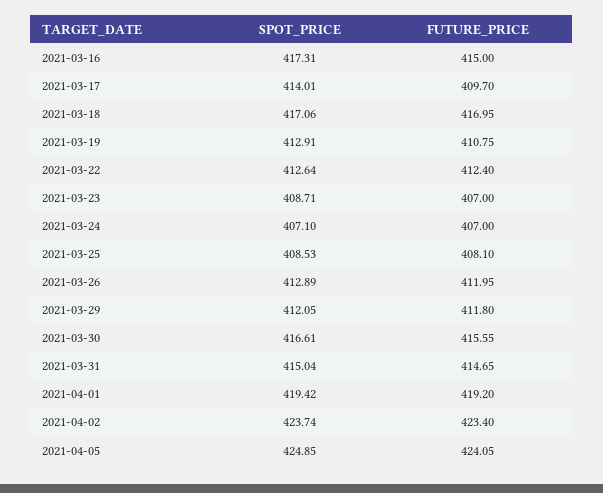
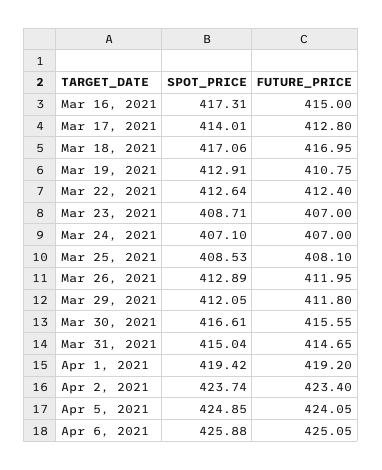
FUTURE_PRICE, 2021-03-17: 409.7 -> 412.8
SPOT_PRICE, Apr 6, 2021: none -> 425.88
FUTURE_PRICE, Apr 6, 2021: none -> 425.05

